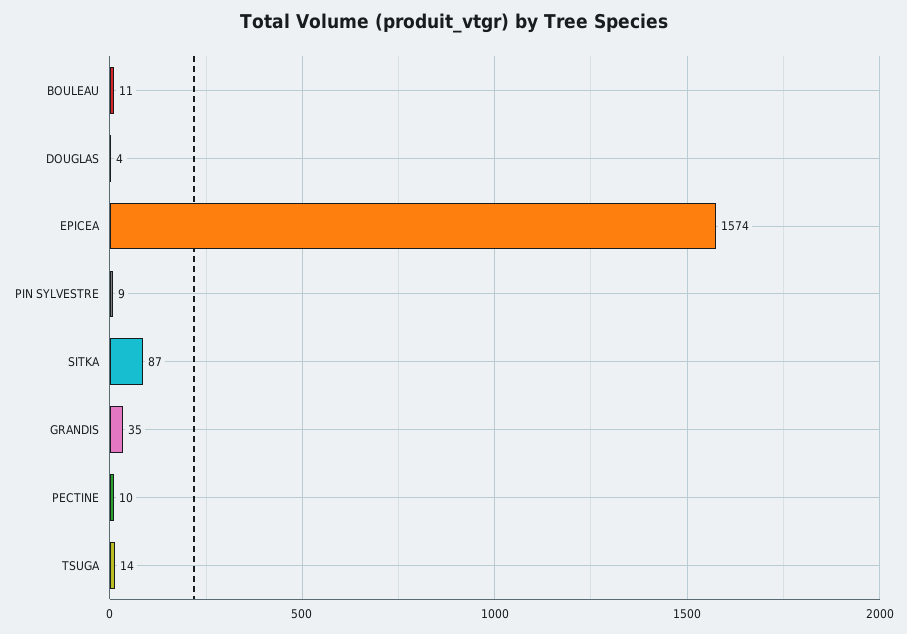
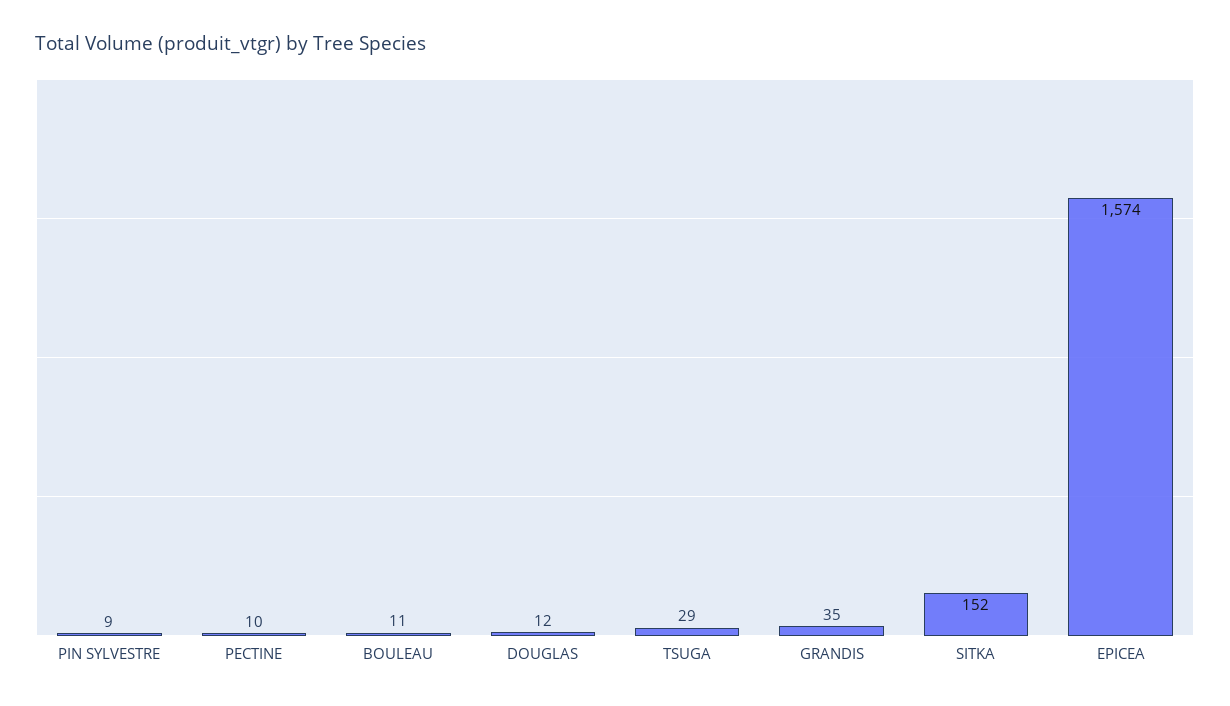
DOUGLAS: 4 -> 12
SITKA: 87 -> 152
TSUGA: 14 -> 29

